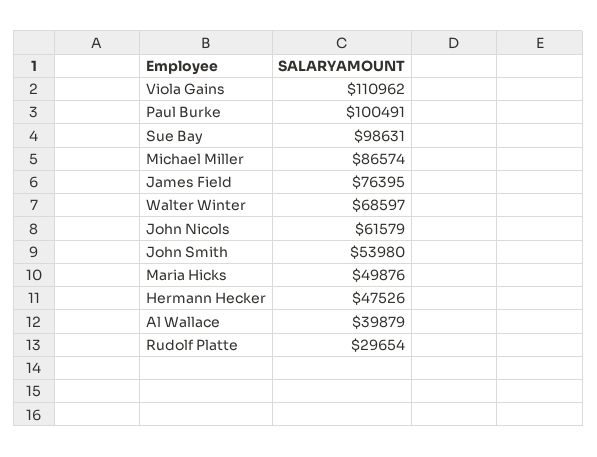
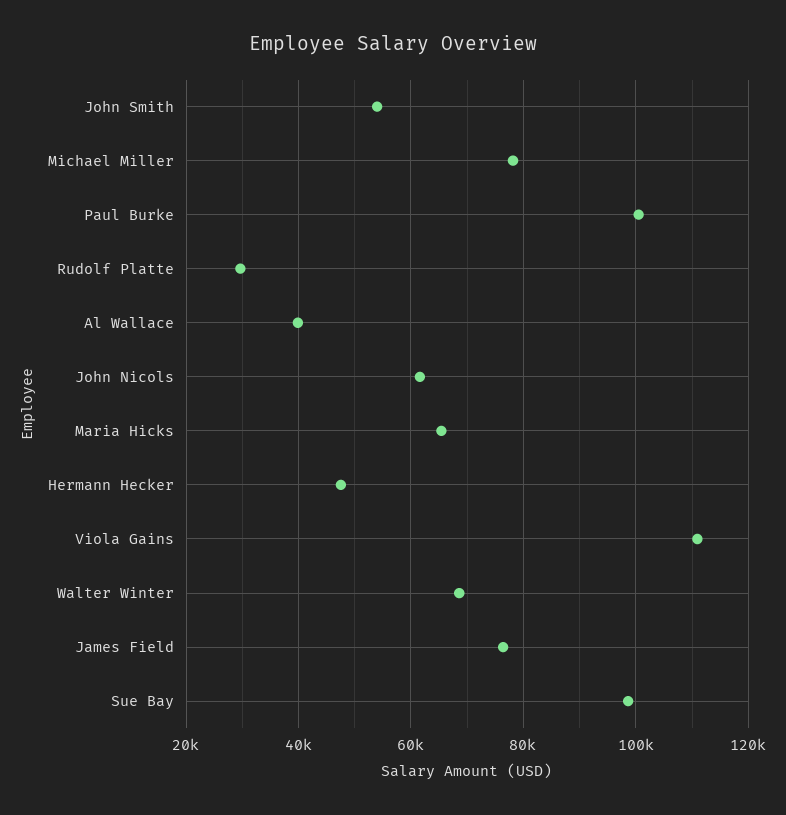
Michael Miller: 86574 -> 78000
Maria Hicks: 49876 -> 66000

